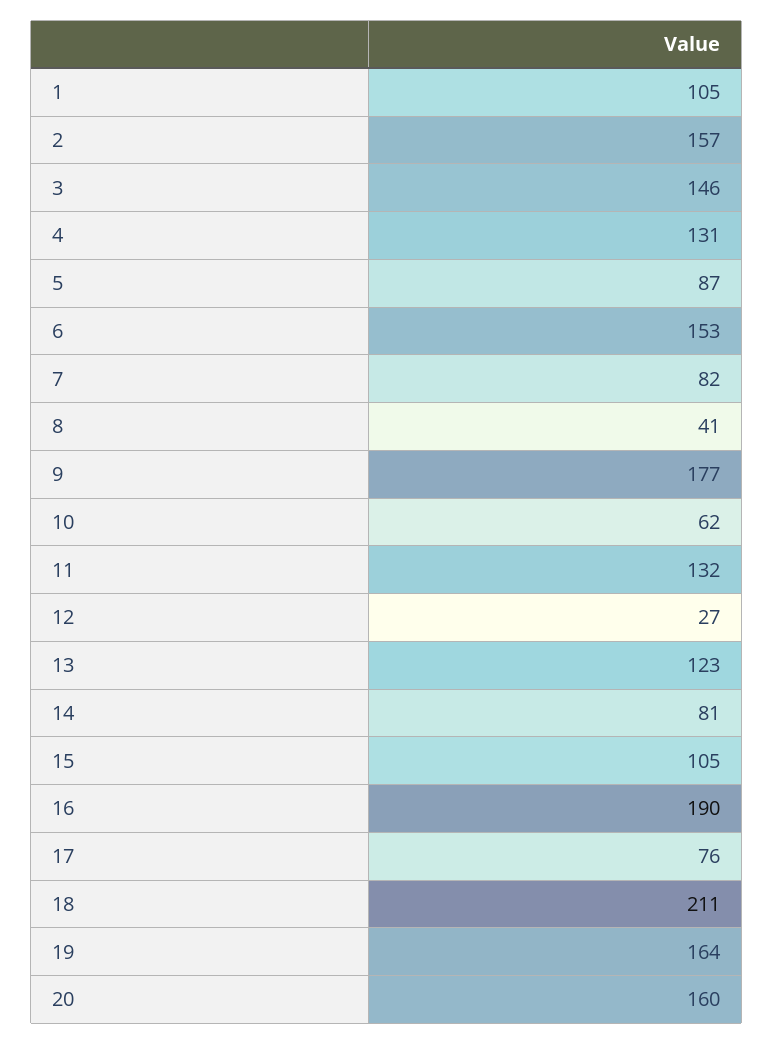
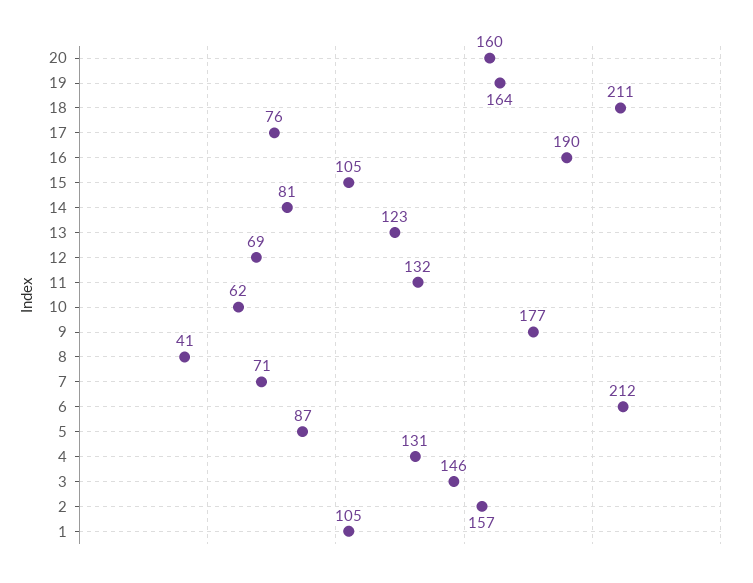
6: 153 -> 212
7: 82 -> 71
12: 27 -> 69

